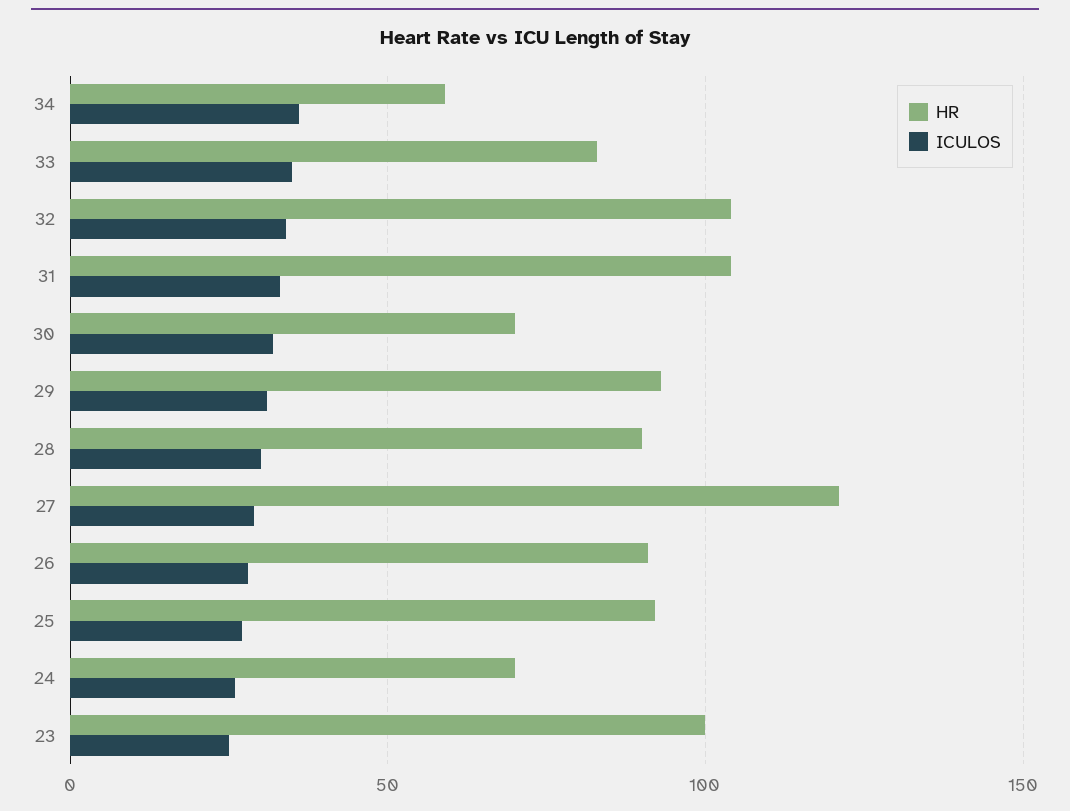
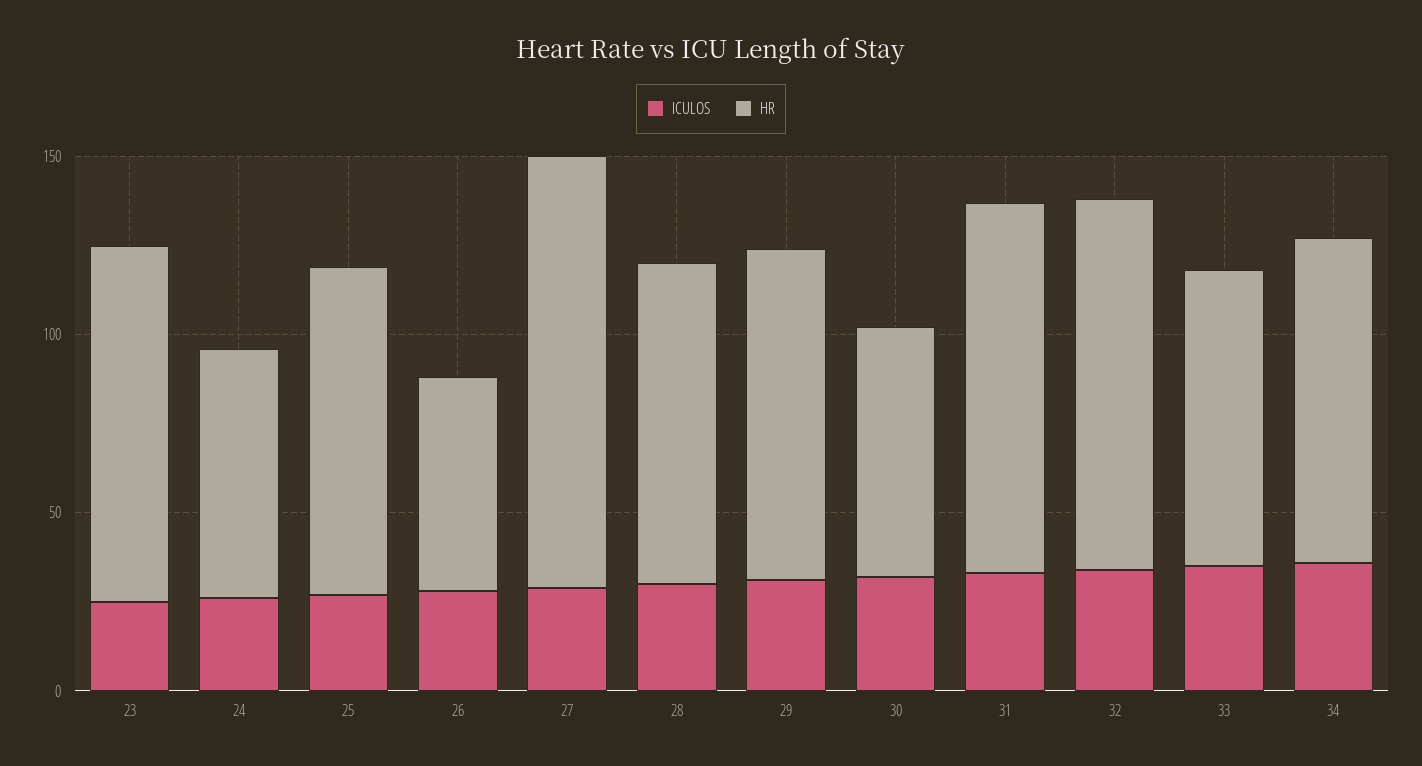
HR, 34: 60 -> 90
HR, 26: 90 -> 60

